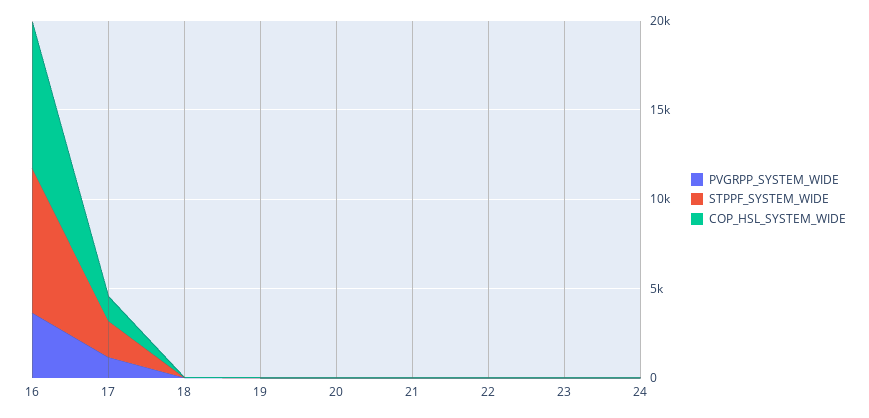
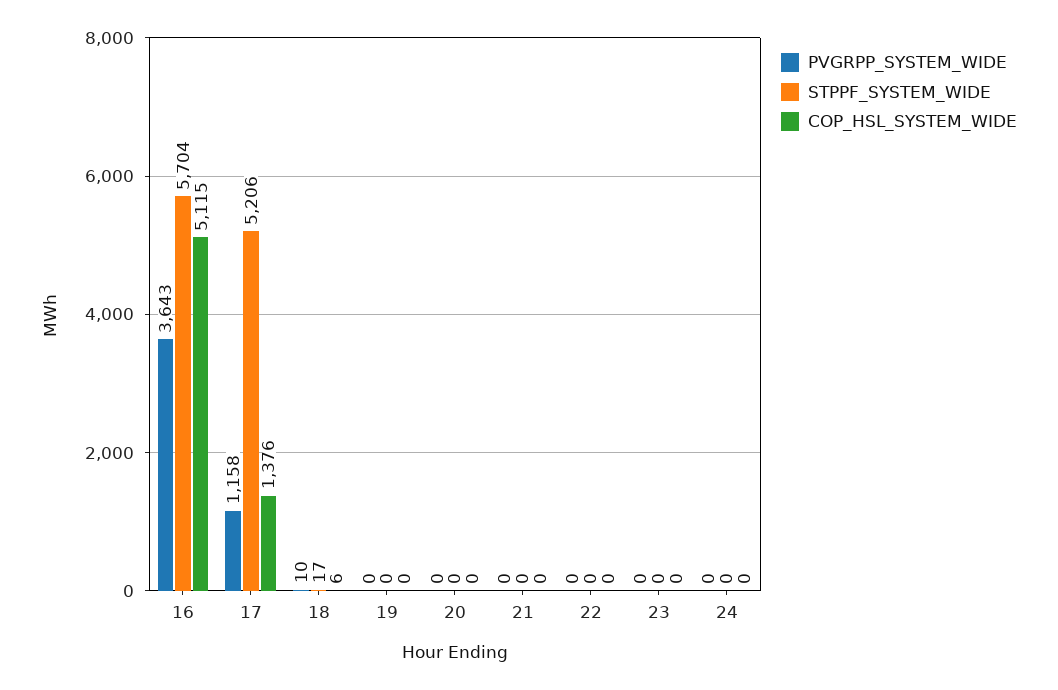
STPPF_SYSTEM_WIDE, 16: 8000 -> 5704
COP_HSL_SYSTEM_WIDE, 16: 8000 -> 5115
STPPF_SYSTEM_WIDE, 17: 2000 -> 5206

